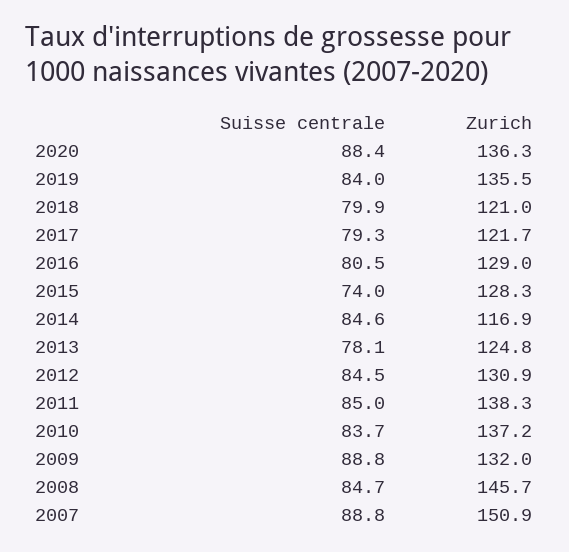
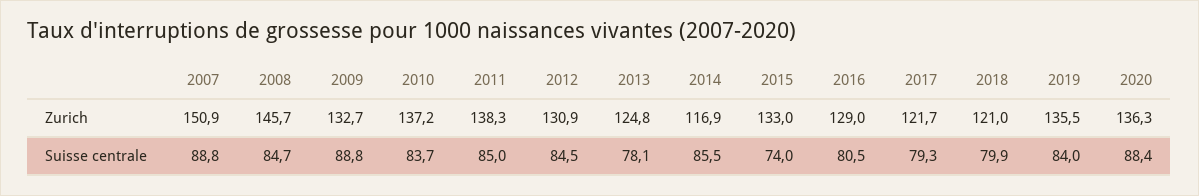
Zurich, 2015: 128.3 -> 133
Suisse centrale, 2014: 84.6 -> 85.5
Zurich, 2009: 132 -> 132.7

